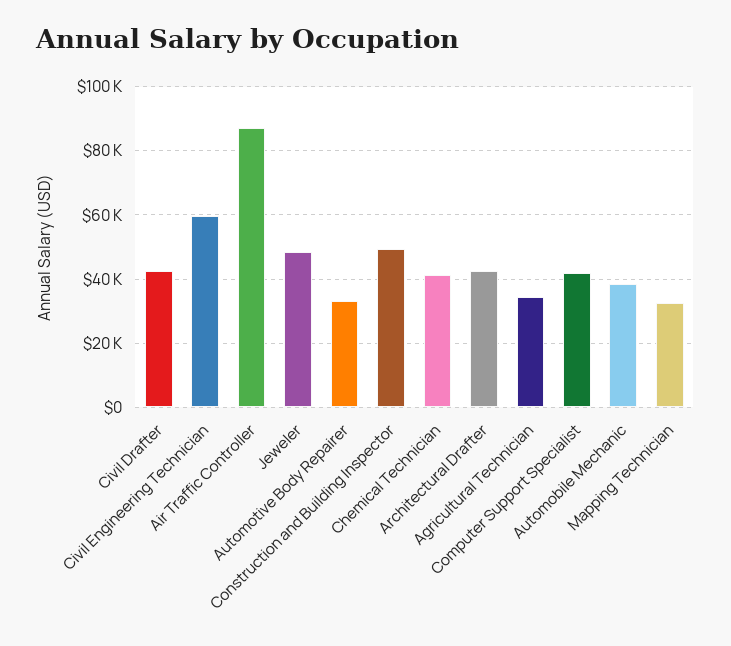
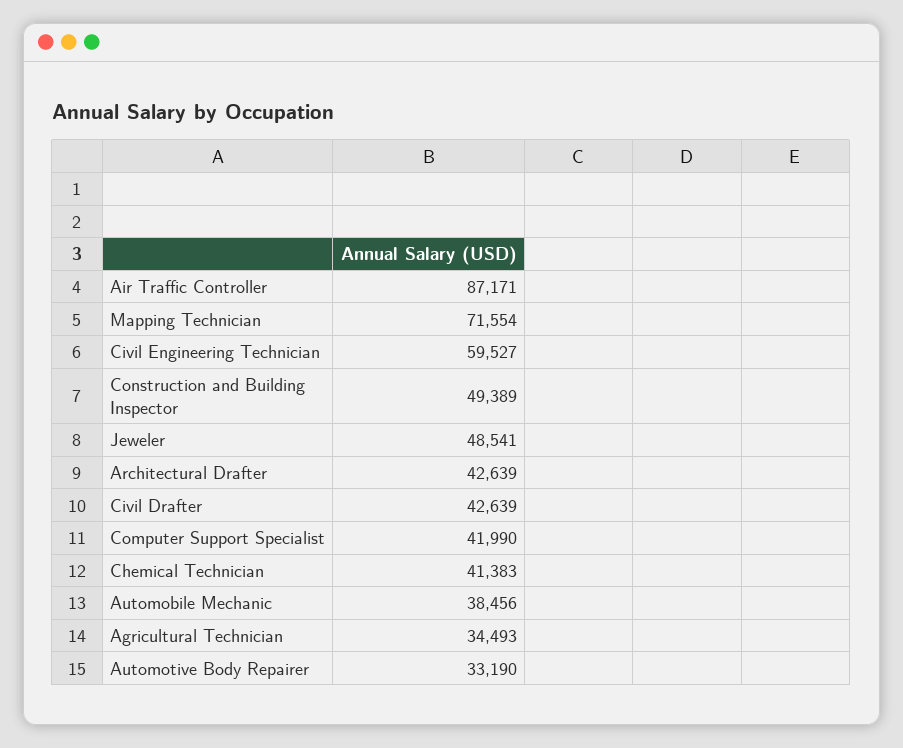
Mapping Technician: 32000 -> 71554

